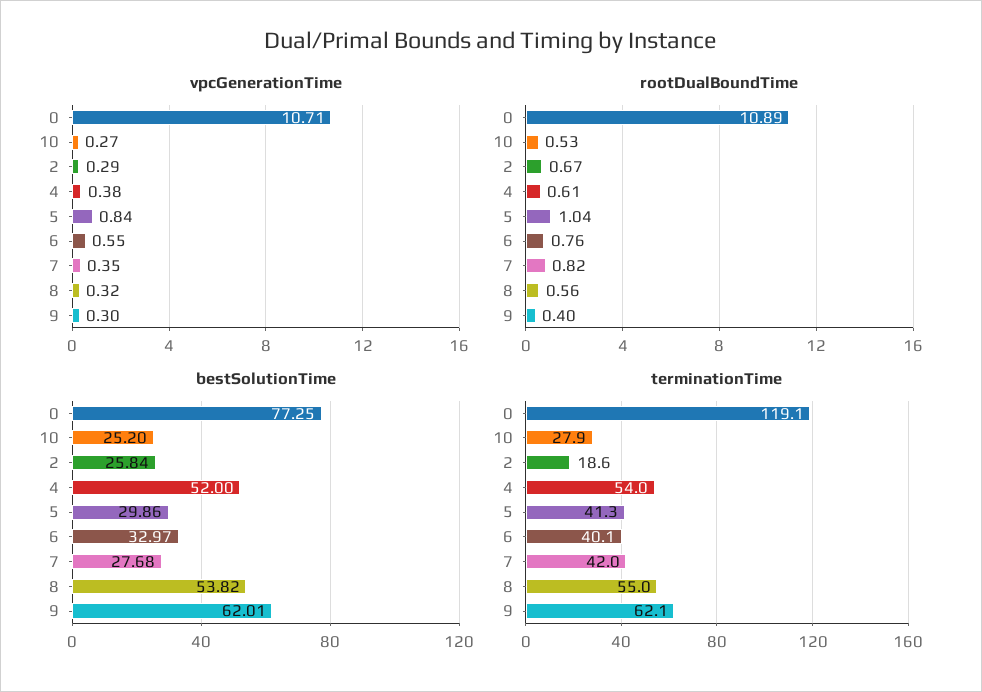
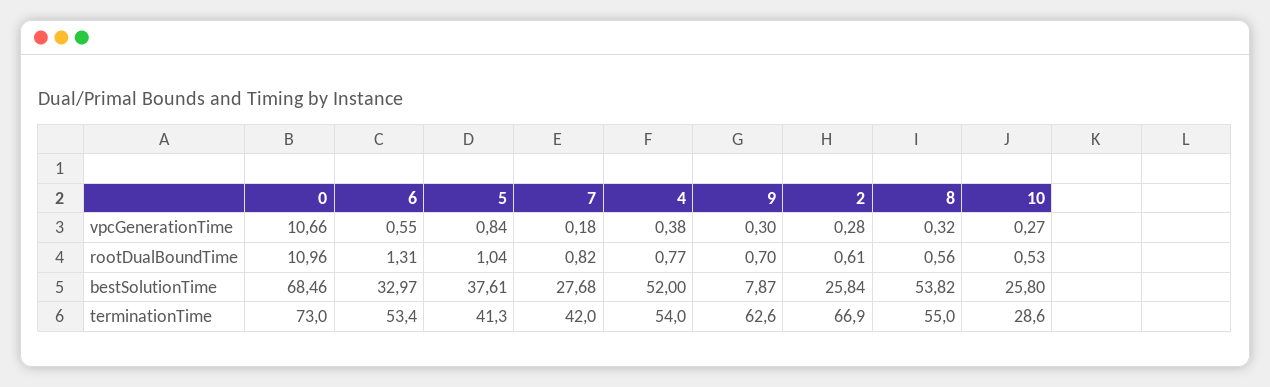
vpcGenerationTime, 0: 10.71 -> 10.66
vpcGenerationTime, 2: 0.29 -> 0.28
vpcGenerationTime, 7: 0.35 -> 0.18
rootDualBoundTime, 0: 10.89 -> 10.96
rootDualBoundTime, 2: 0.67 -> 0.61
rootDualBoundTime, 4: 0.61 -> 0.77
rootDualBoundTime, 6: 0.76 -> 1.31
rootDualBoundTime, 9: 0.4 -> 0.7
bestSolutionTime, 0: 77.25 -> 68.46
bestSolutionTime, 10: 25.2 -> 25.8
bestSolutionTime, 5: 29.86 -> 37.61
bestSolutionTime, 9: 62.01 -> 7.87
terminationTime, 0: 119.1 -> 73
terminationTime, 10: 27.9 -> 28.6
terminationTime, 2: 18.6 -> 66.9
terminationTime, 6: 40.1 -> 53.4
terminationTime, 9: 62.1 -> 62.6

